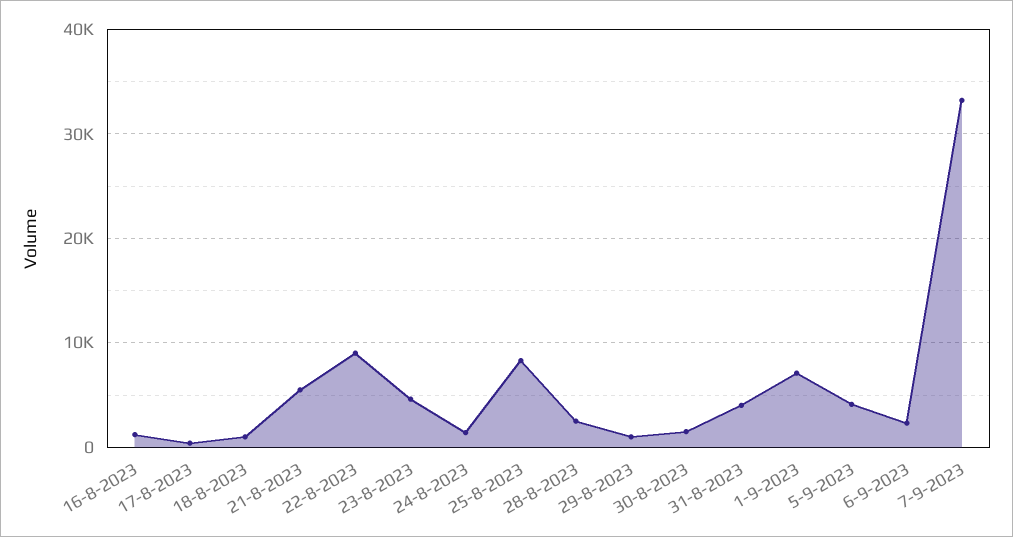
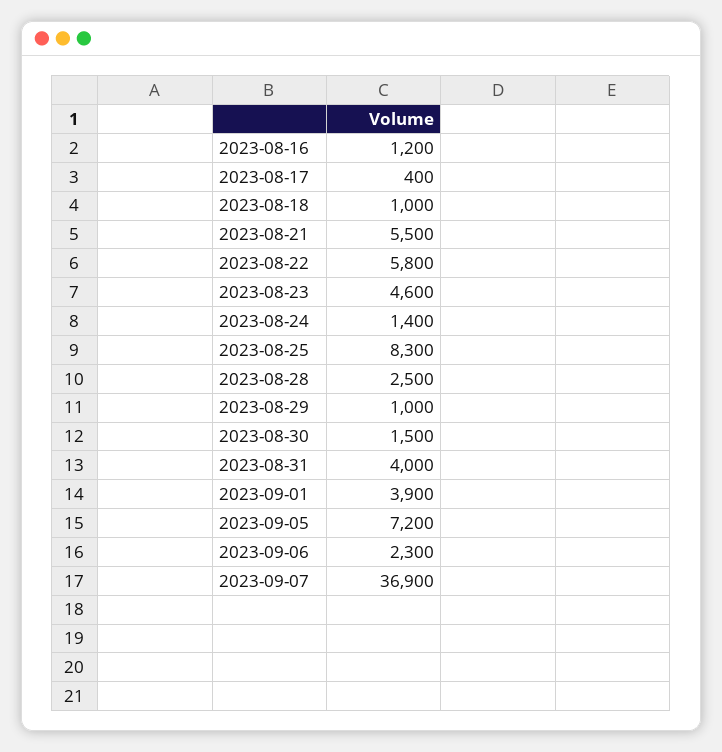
22-8-2023: 9000 -> 5800
1-9-2023: 7000 -> 3900
5-9-2023: 4000 -> 7200
7-9-2023: 33000 -> 36900

